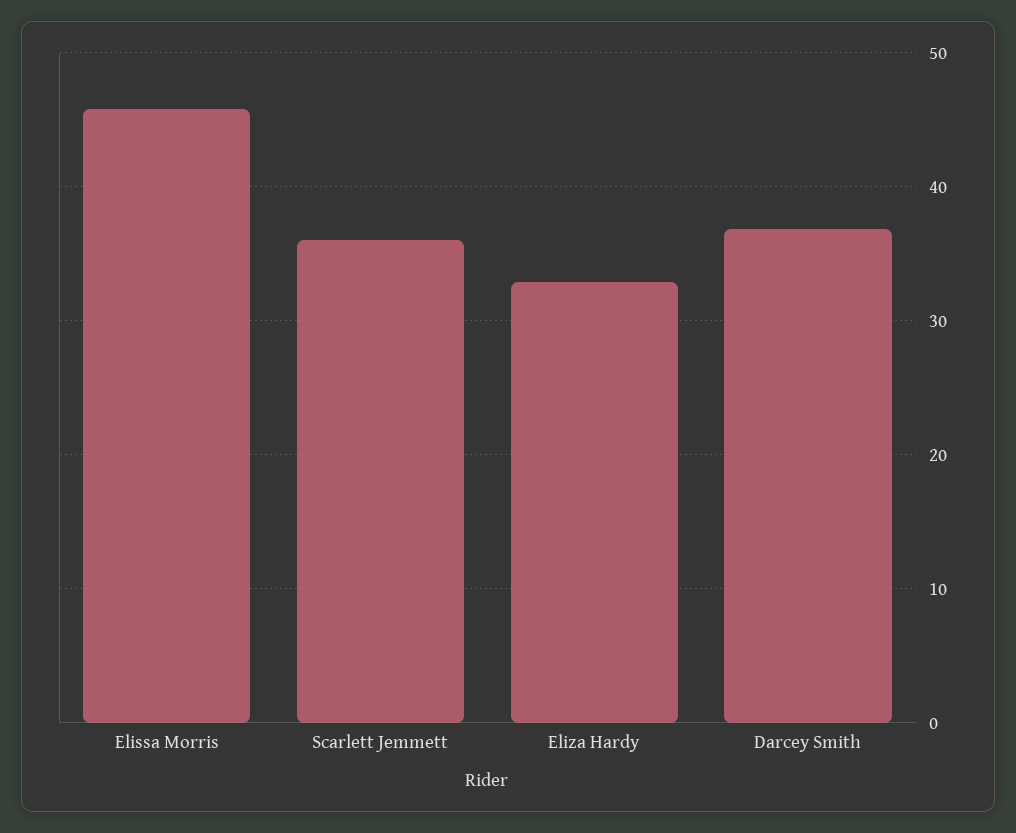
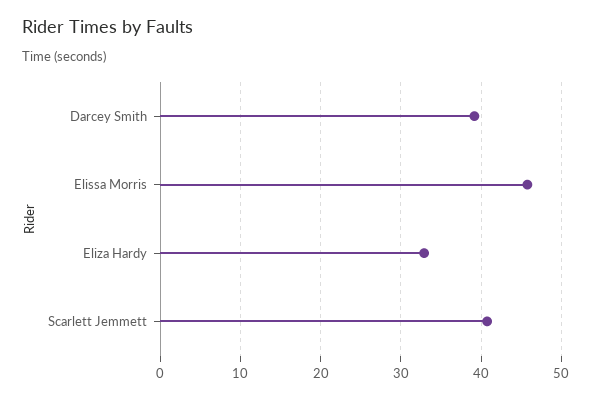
Scarlett Jemmett: 36 -> 41
Darcey Smith: 37 -> 39

